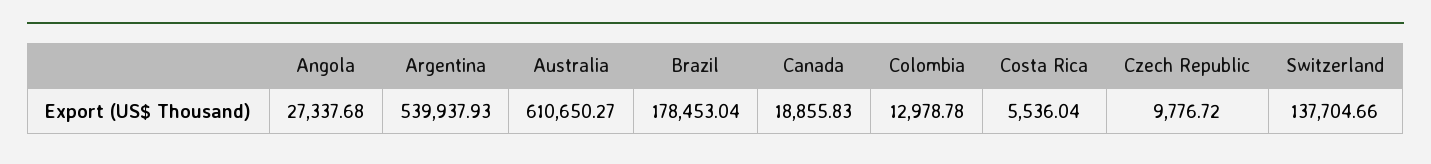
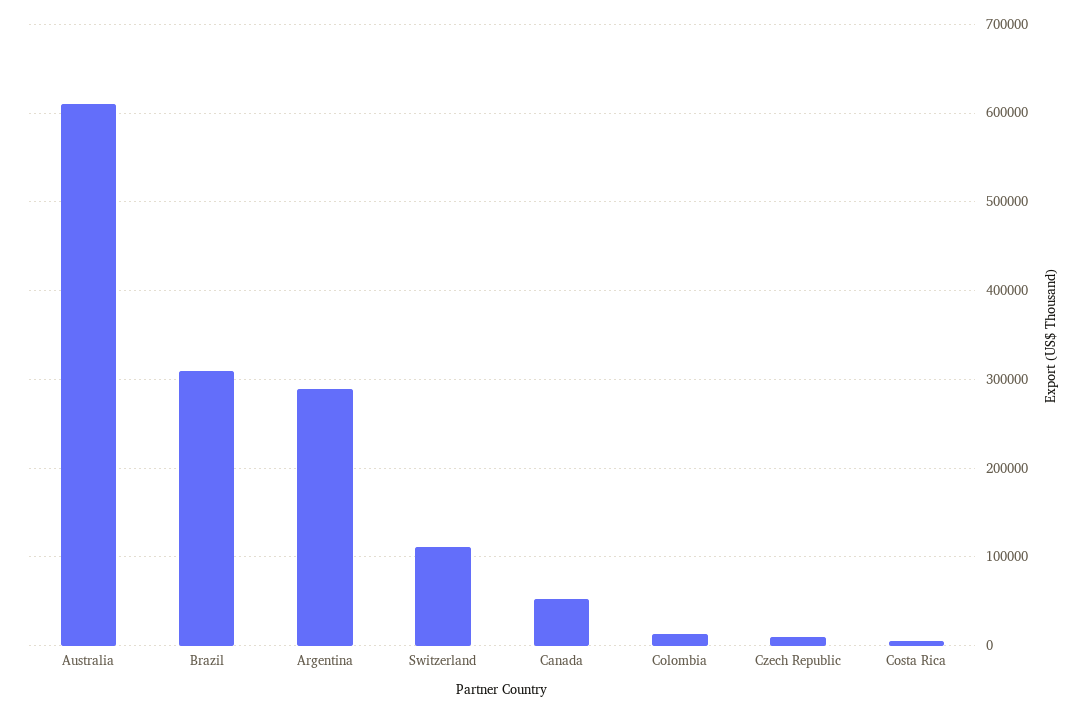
Angola: 27337.68 -> none
Argentina: 539937.93 -> 290000
Brazil: 178453.04 -> 310000
Canada: 18855.83 -> 50000
Switzerland: 137704.66 -> 110000

